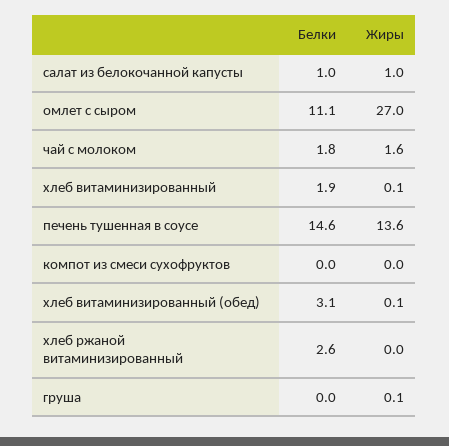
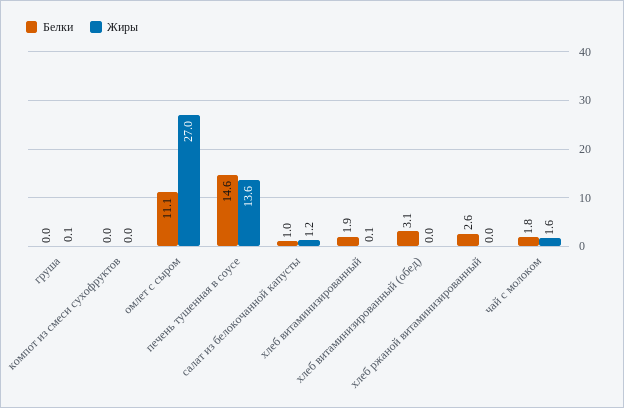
Жиры, салат из белокочанной капусты: 1 -> 1.2
Жиры, хлеб витаминизированный (обед): 0.1 -> 0

